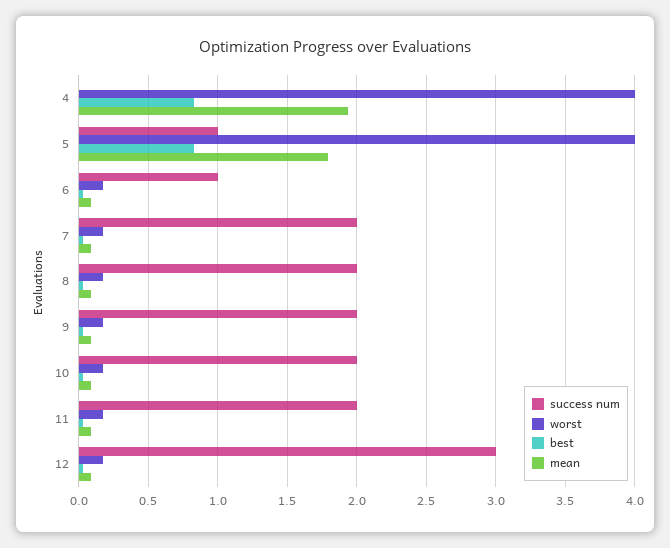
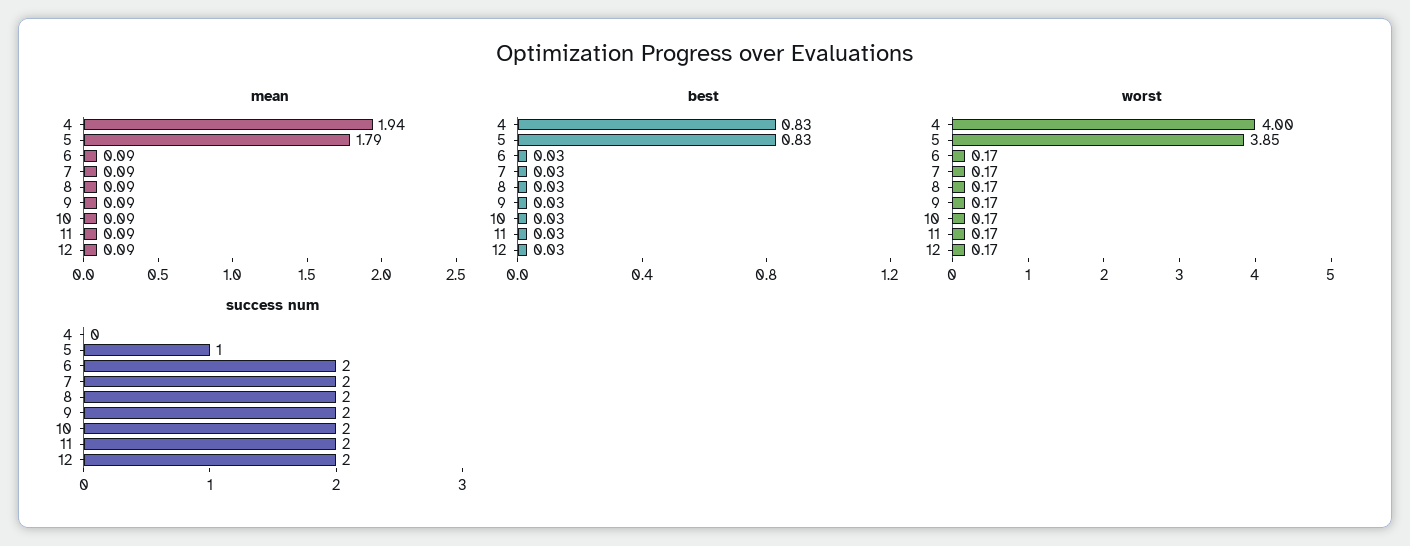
worst, 5: 4 -> 3.85
success num, 6: 1 -> 2
success num, 12: 3 -> 2

